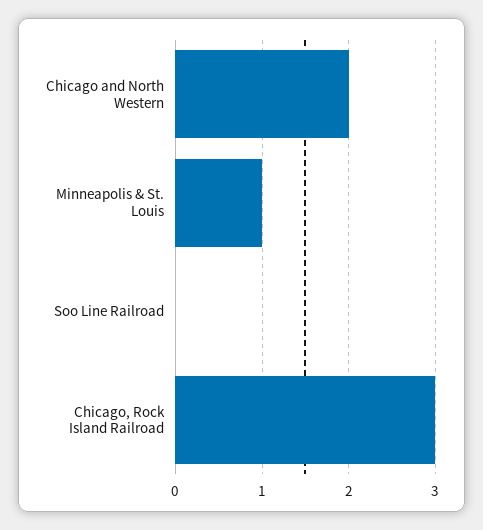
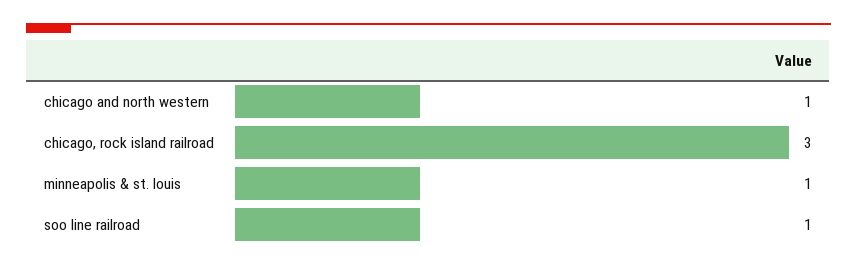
Chicago and North Western: 2 -> 1
Soo Line Railroad: 0 -> 1

